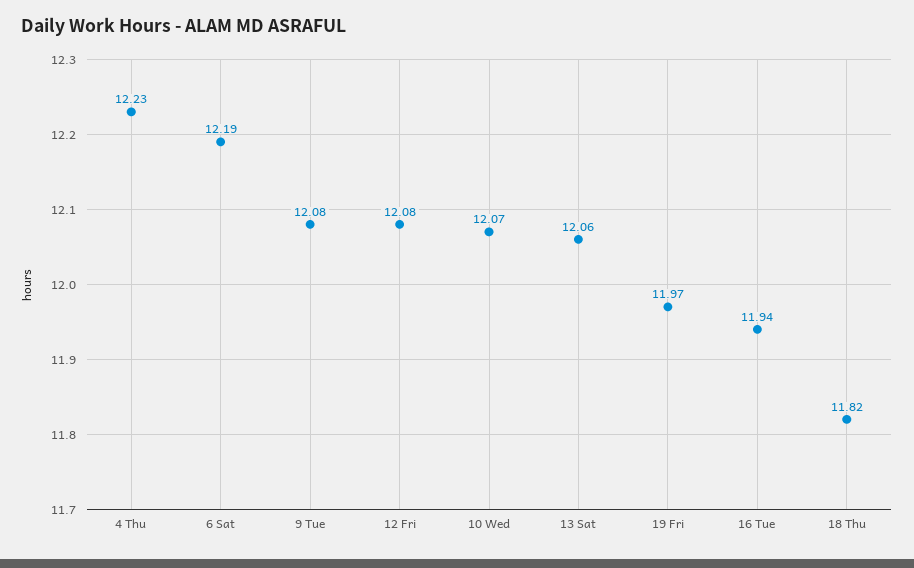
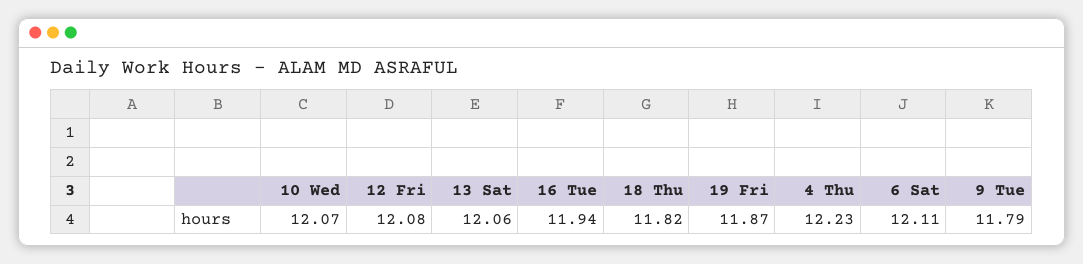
6 Sat: 12.19 -> 12.11
9 Tue: 12.08 -> 11.79
19 Fri: 11.97 -> 11.87

